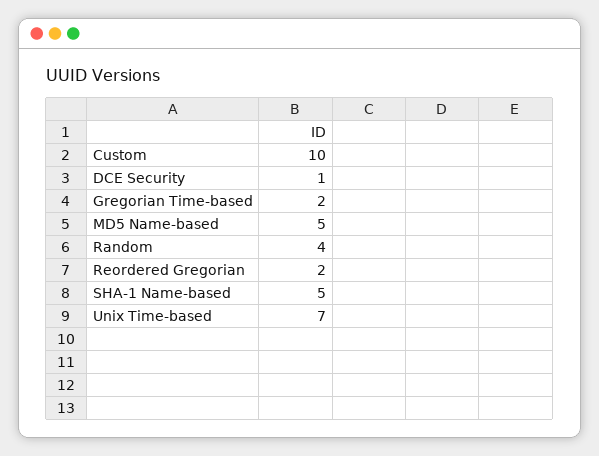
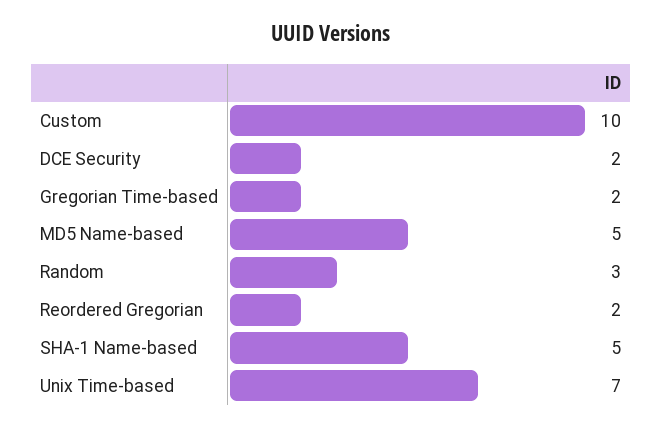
DCE Security: 1 -> 2
Random: 4 -> 3

